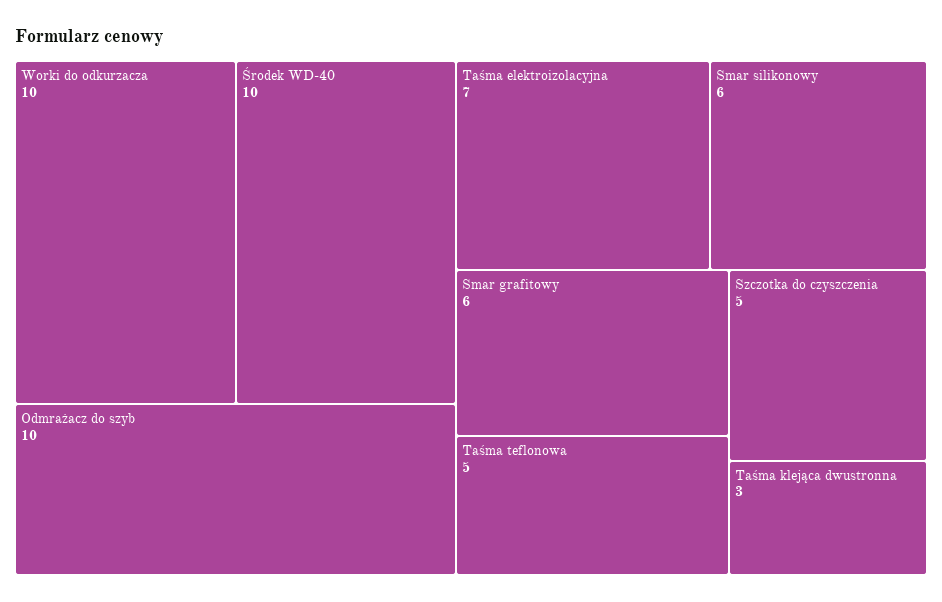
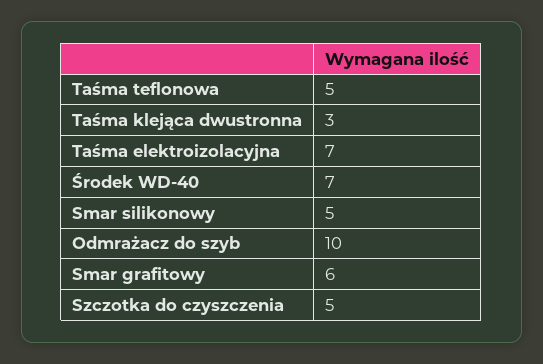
Worki do odkurzacza: 10 -> none
Środek WD-40: 10 -> 7
Smar silikonowy: 6 -> 5

